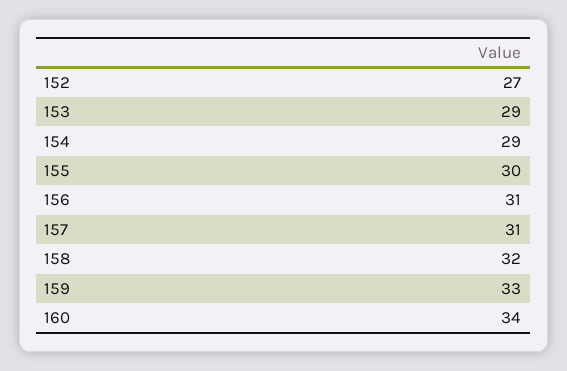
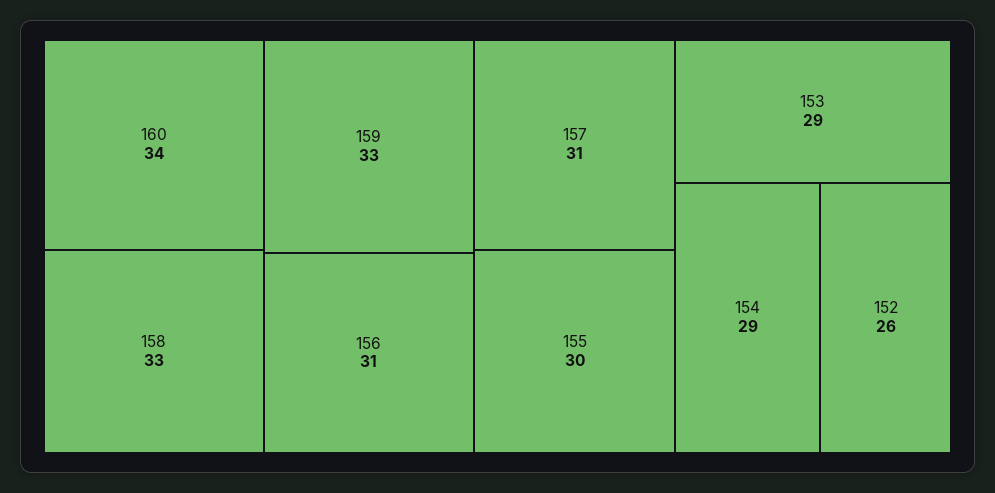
152: 27 -> 26
158: 32 -> 33

